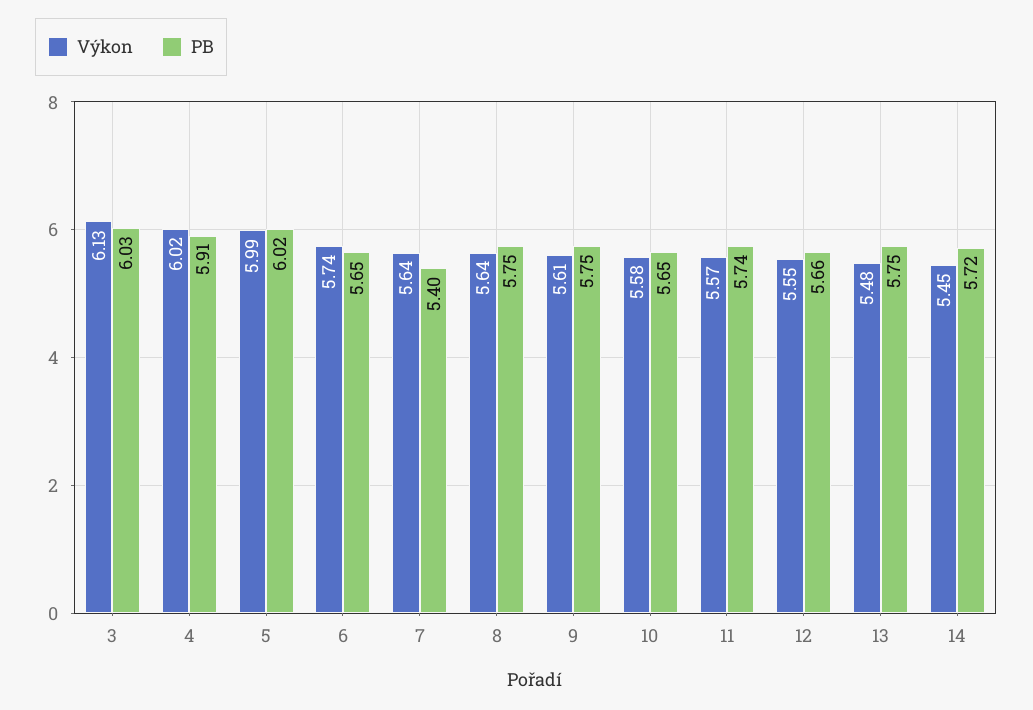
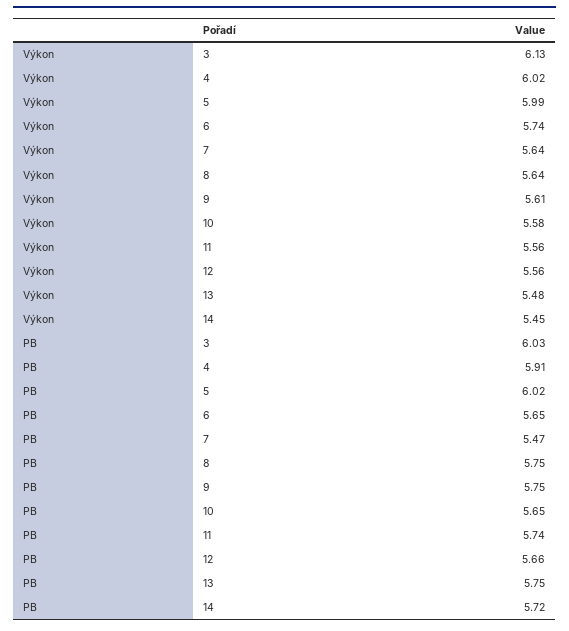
PB, 7: 5.4 -> 5.47
Výkon, 11: 5.57 -> 5.56
Výkon, 12: 5.55 -> 5.56

